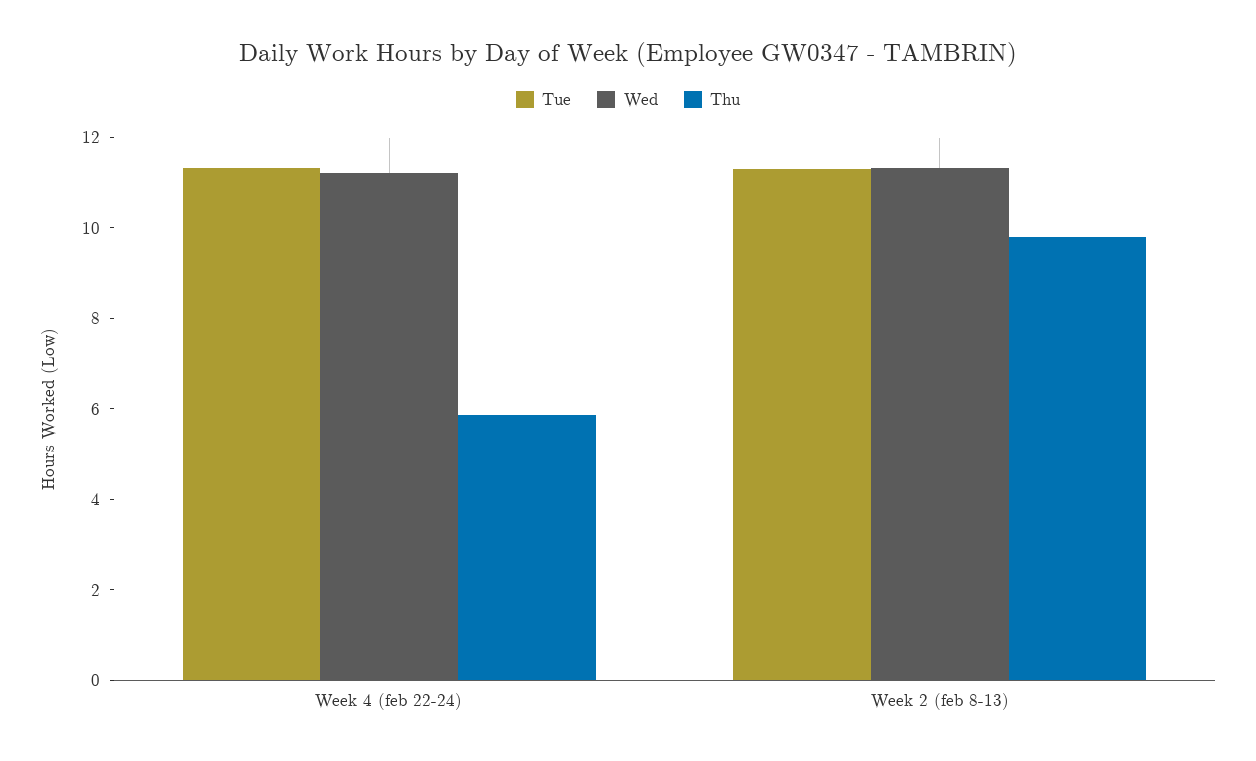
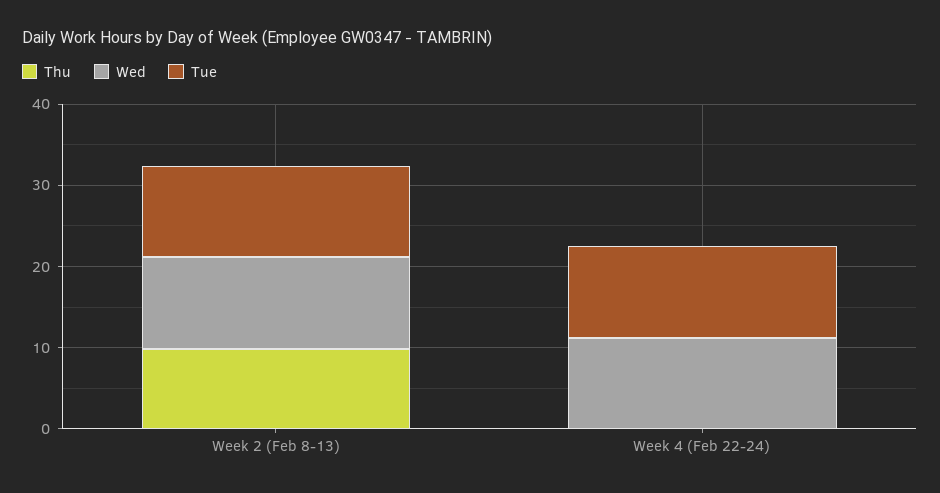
Thu, Week 4 (feb 22-24): 6 -> 0

